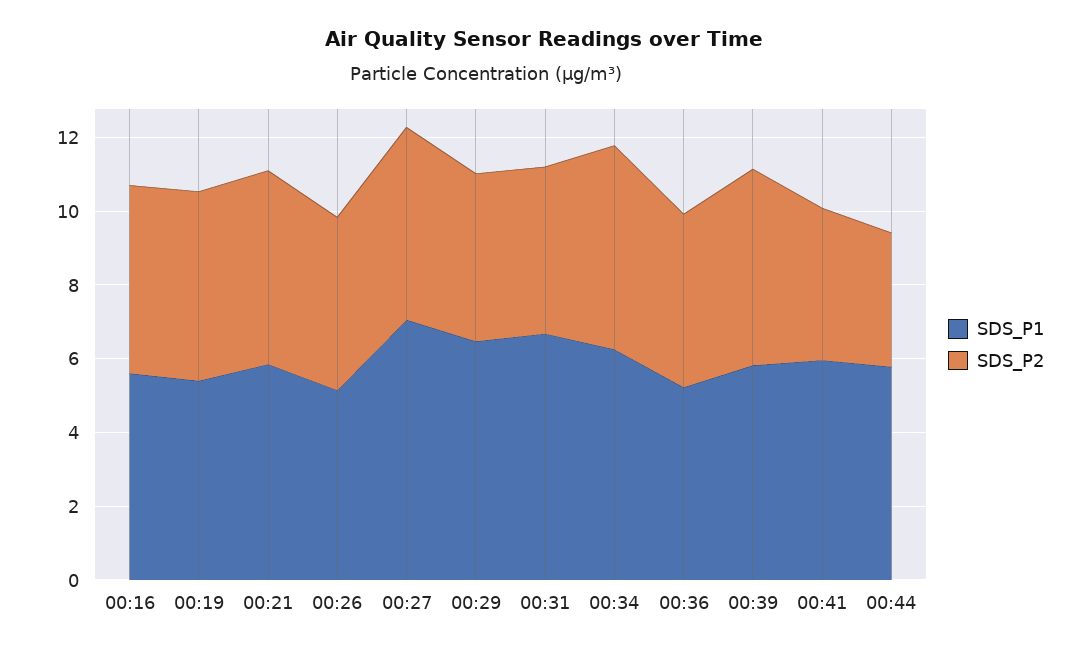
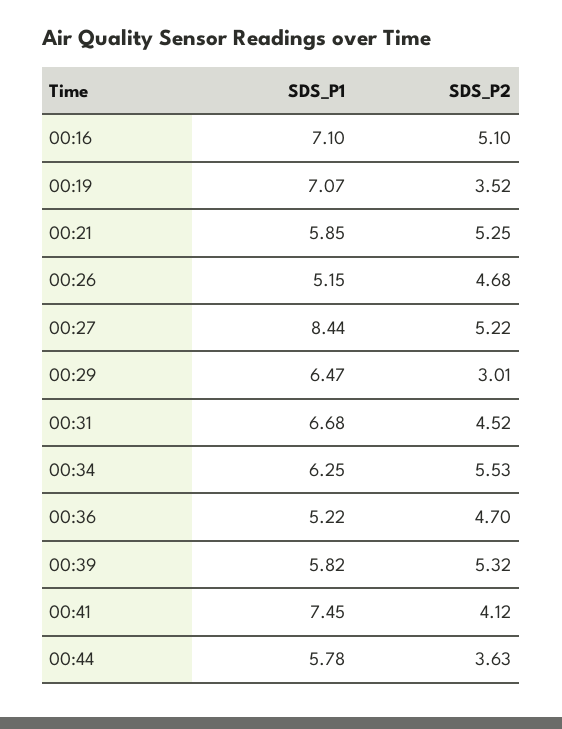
SDS_P1, 00:16: 5.5 -> 7.1
SDS_P1, 00:19: 5.5 -> 7.07
SDS_P2, 00:19: 5 -> 3.52
SDS_P1, 00:27: 7 -> 8.44
SDS_P2, 00:29: 4.5 -> 3.01
SDS_P1, 00:41: 6 -> 7.45

